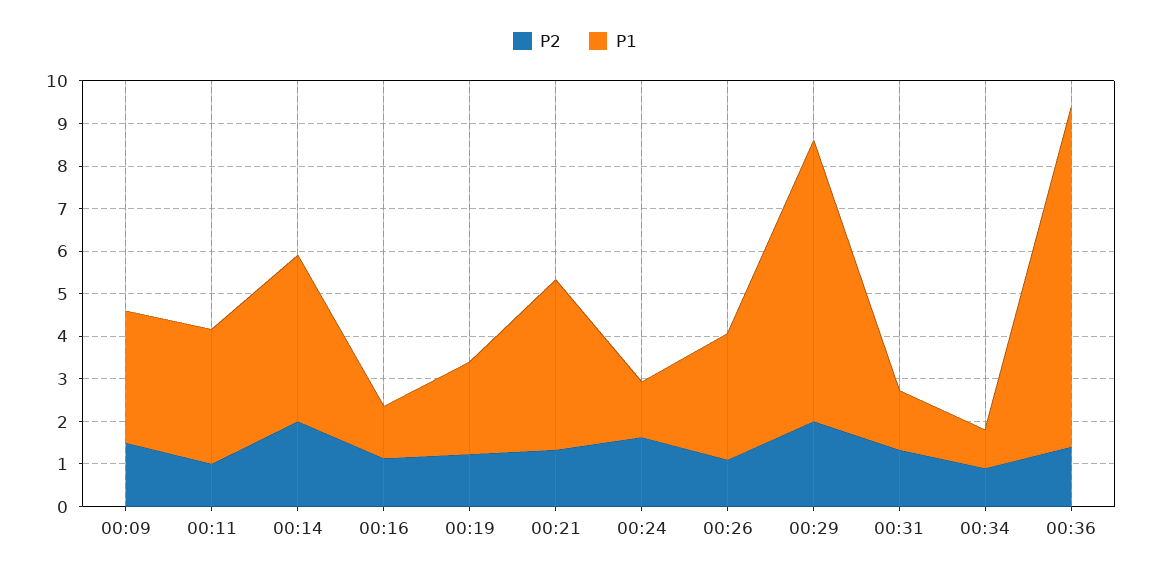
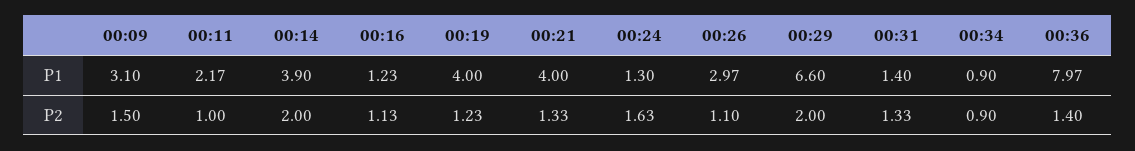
P1, 00:11: 3.2 -> 2.17
P1, 00:19: 2.2 -> 4

